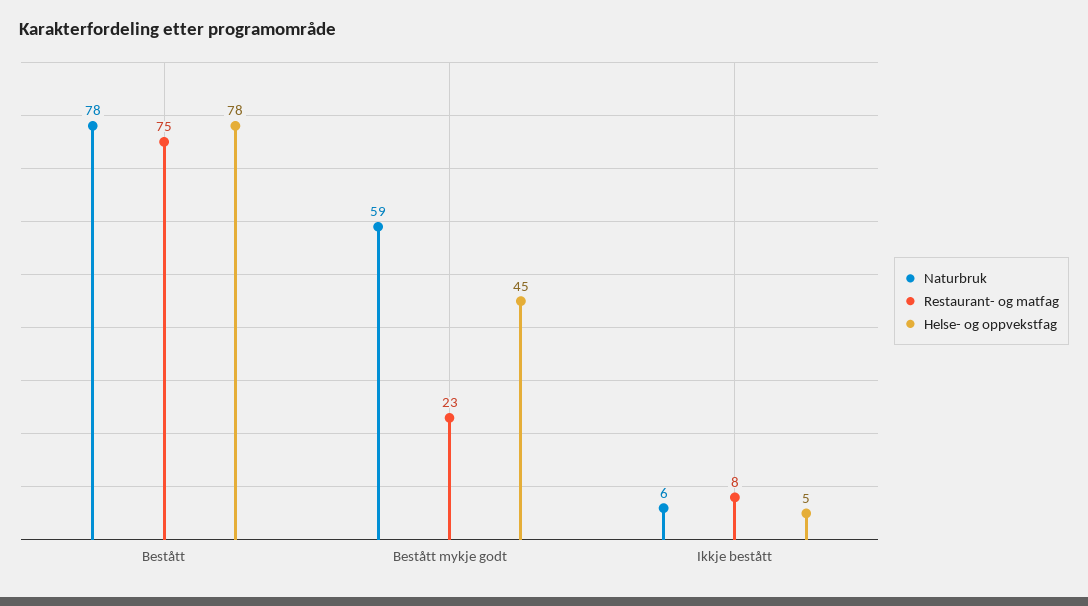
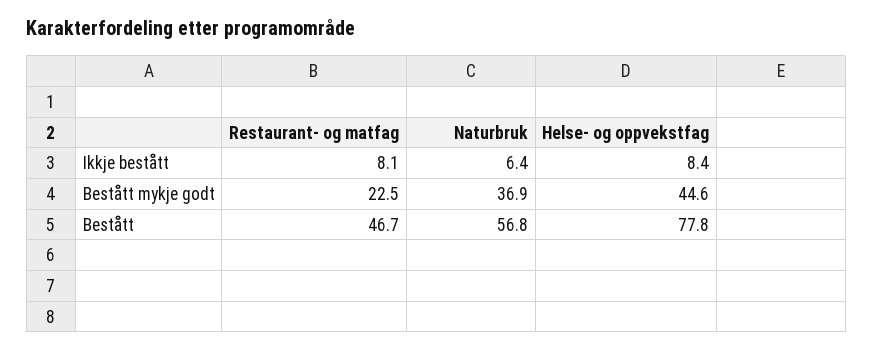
Naturbruk, Bestått: 78 -> 56.8
Restaurant- og matfag, Bestått: 75 -> 46.7
Naturbruk, Bestått mykje godt: 59 -> 36.9
Helse- og oppvekstfag, Ikkje bestått: 5 -> 8.4

